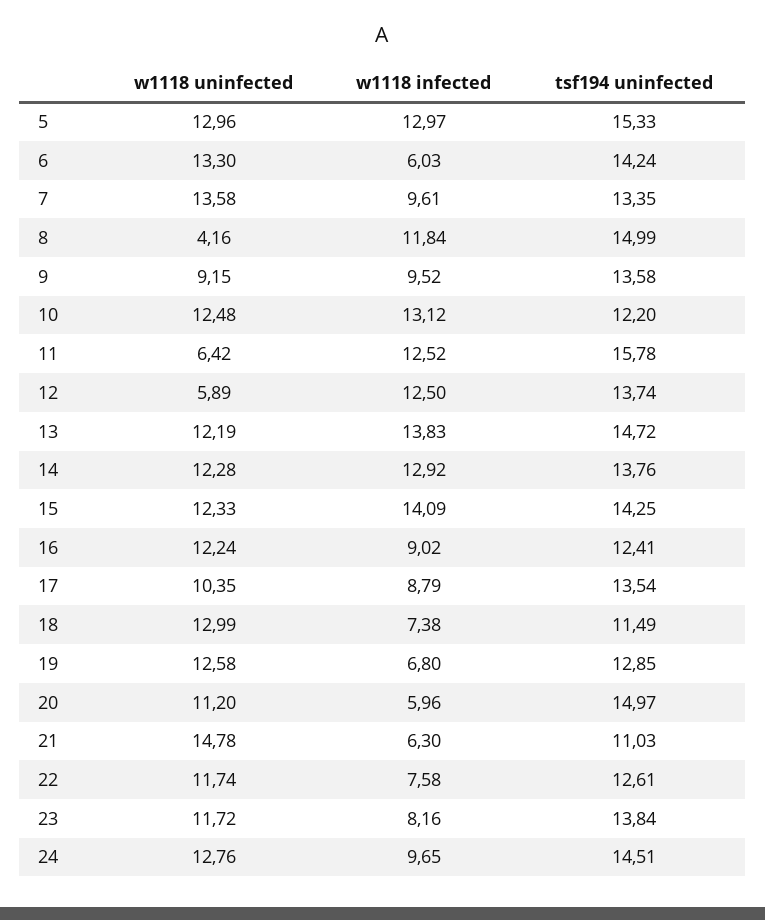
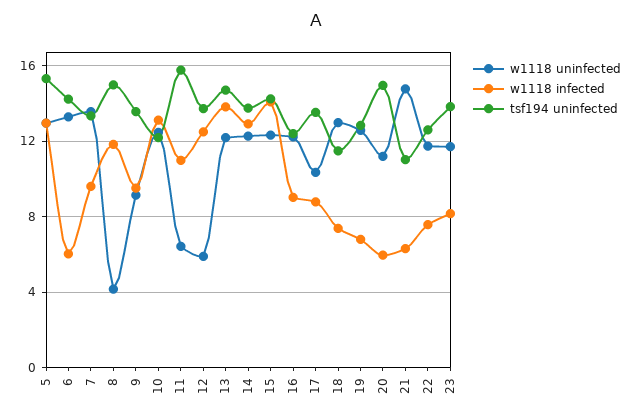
w1118 infected, 11: 12.52 -> 11
w1118 uninfected, 24: 12.76 -> none
w1118 infected, 24: 9.65 -> none
tsf194 uninfected, 24: 14.51 -> none

